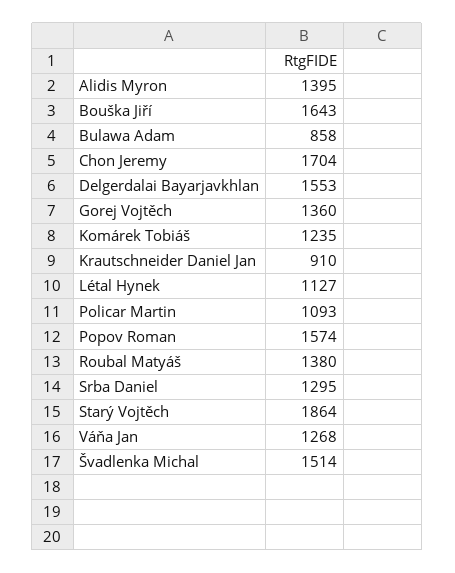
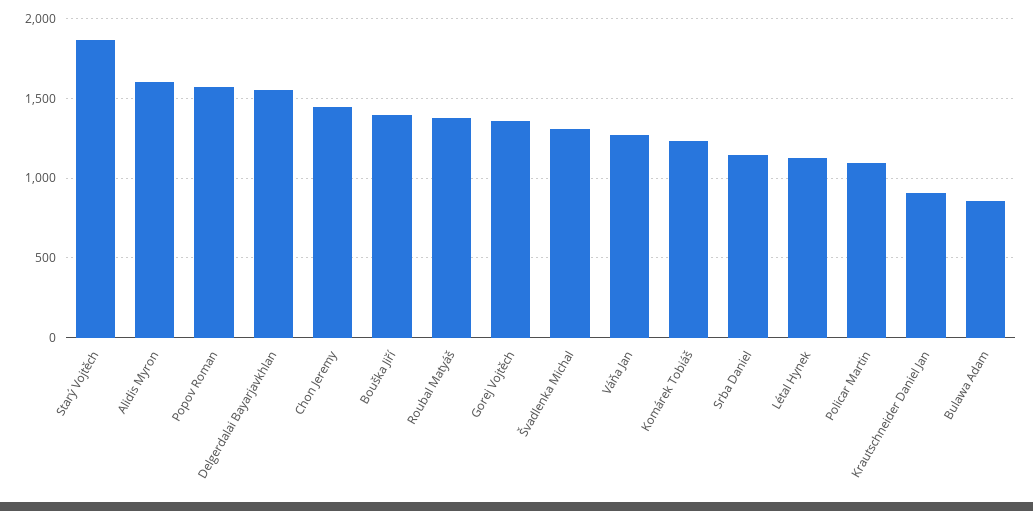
Alidis Myron: 1395 -> 1600
Bouška Jiří: 1643 -> 1400
Chon Jeremy: 1704 -> 1450
Srba Daniel: 1295 -> 1150
Švadlenka Michal: 1514 -> 1300

